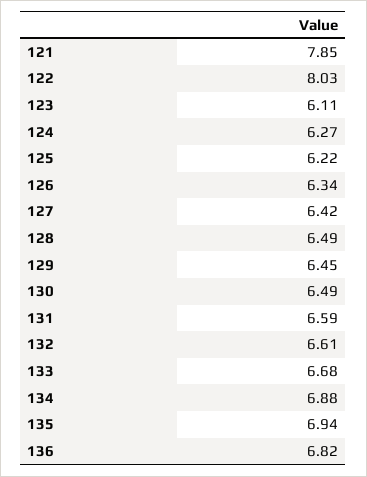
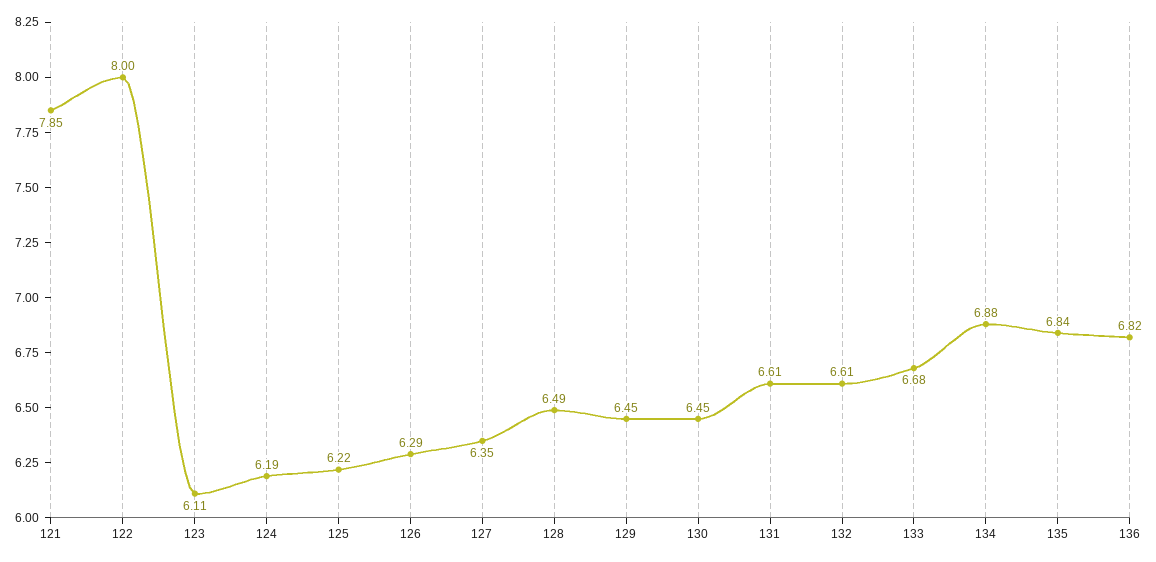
122: 8.03 -> 8
124: 6.27 -> 6.19
126: 6.34 -> 6.29
127: 6.42 -> 6.35
130: 6.49 -> 6.45
131: 6.59 -> 6.61
135: 6.94 -> 6.84

